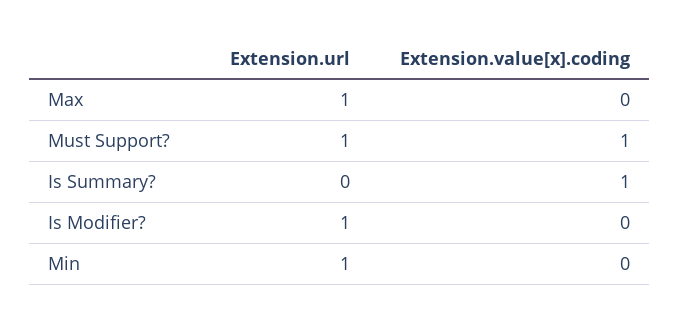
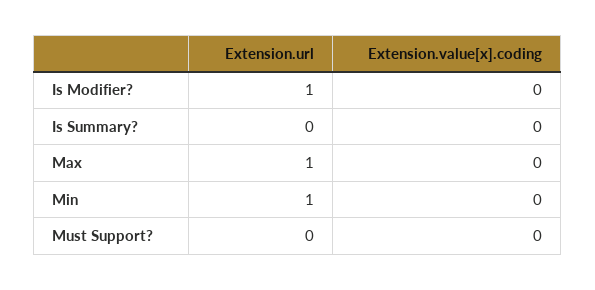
Extension.url, Must Support?: 1 -> 0
Extension.value[x].coding, Must Support?: 1 -> 0
Extension.value[x].coding, Is Summary?: 1 -> 0

